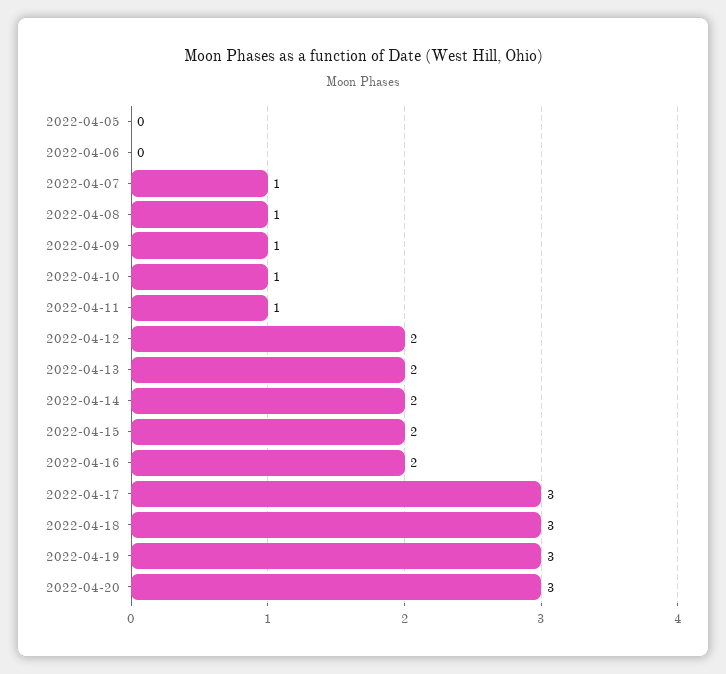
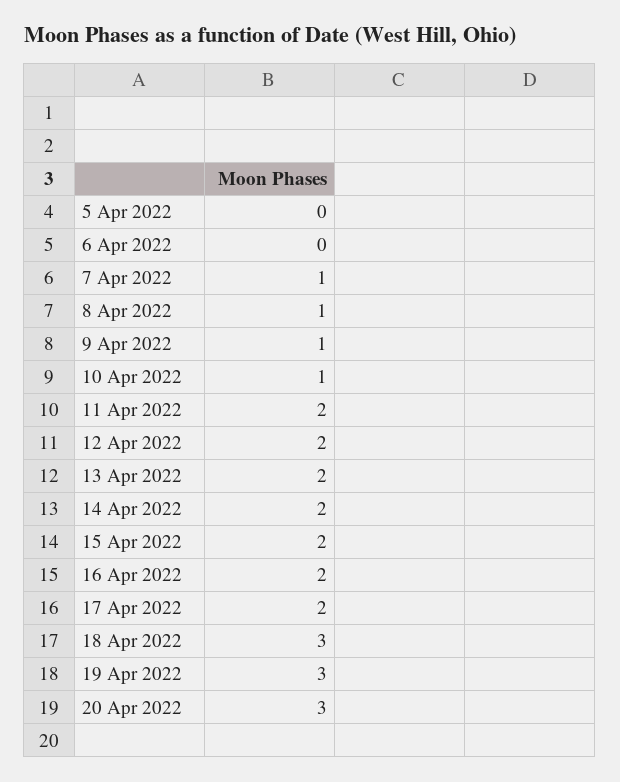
2022-04-11: 1 -> 2
2022-04-17: 3 -> 2

